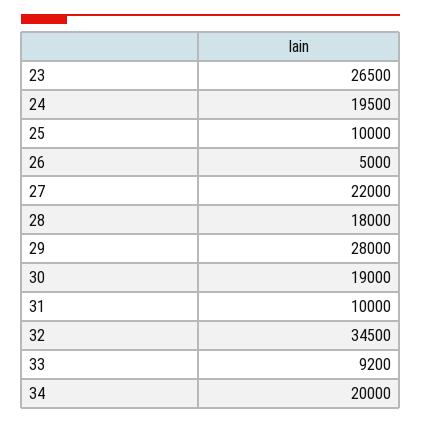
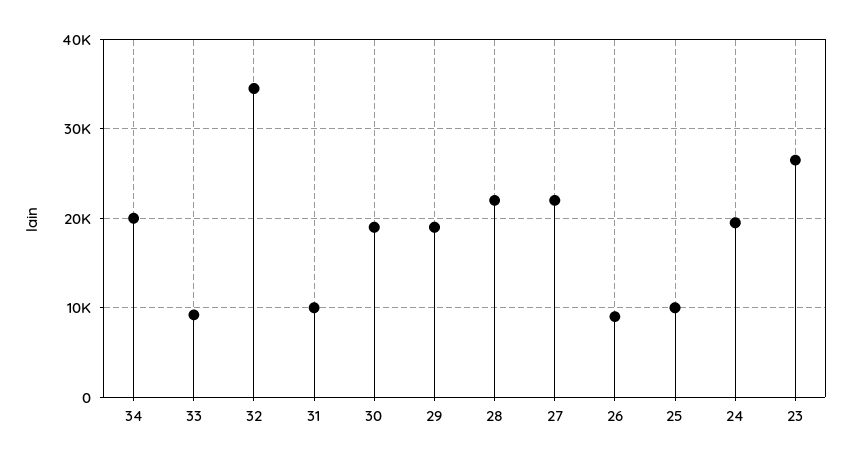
26: 5000 -> 9000
28: 18000 -> 22000
29: 28000 -> 19000

